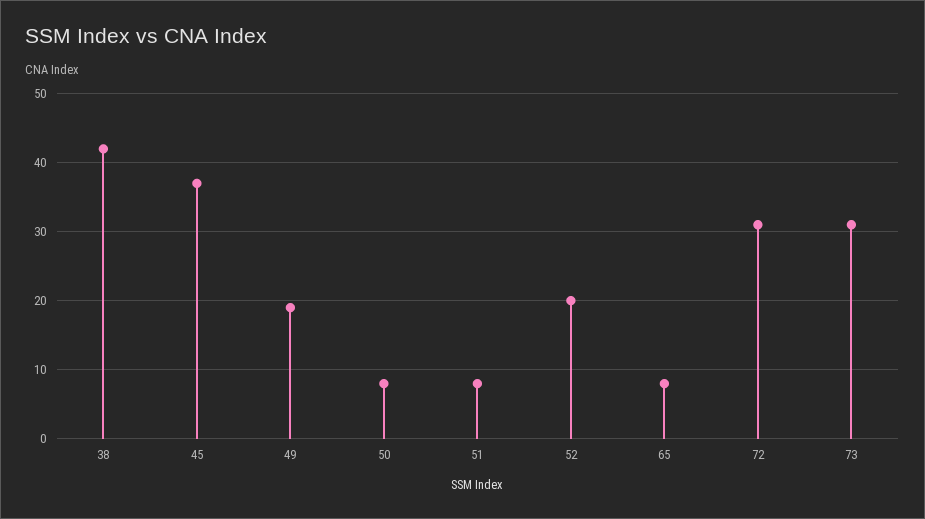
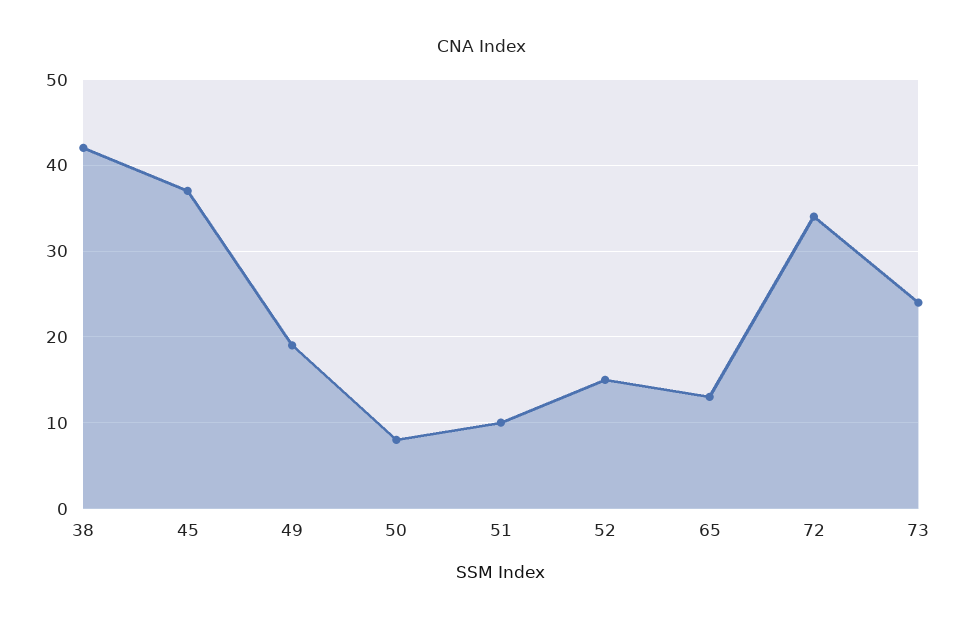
51: 8 -> 10
52: 20 -> 15
65: 8 -> 13
72: 31 -> 34
73: 31 -> 24

